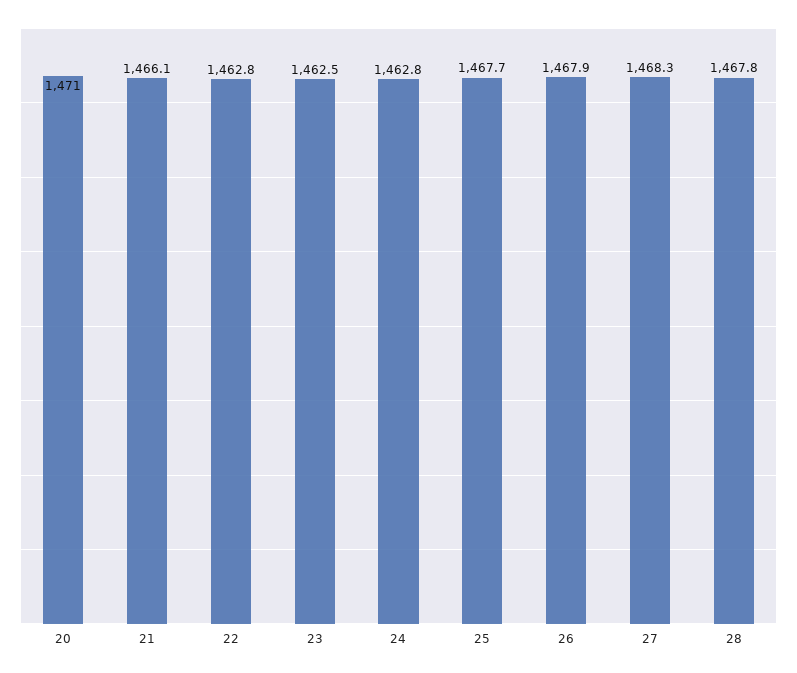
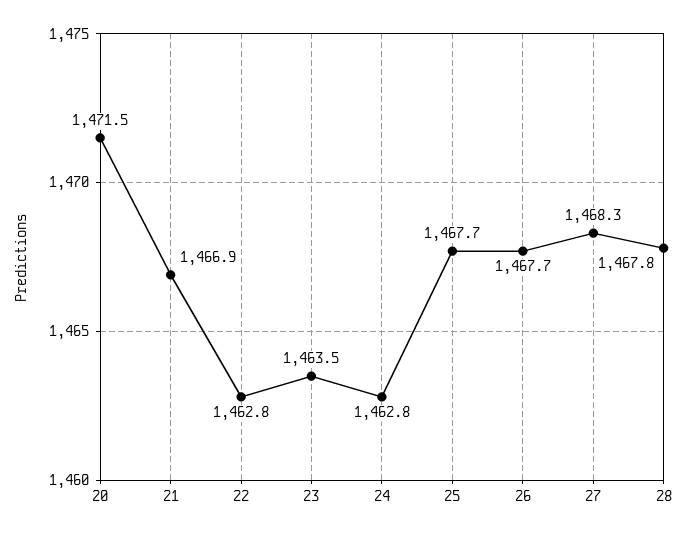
20: 1471 -> 1471.5
21: 1466.1 -> 1466.9
23: 1462.5 -> 1463.5
26: 1467.9 -> 1467.7

